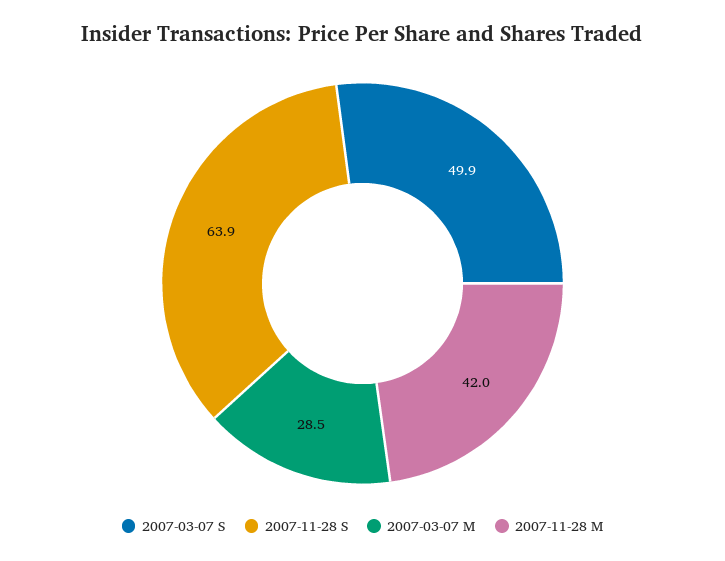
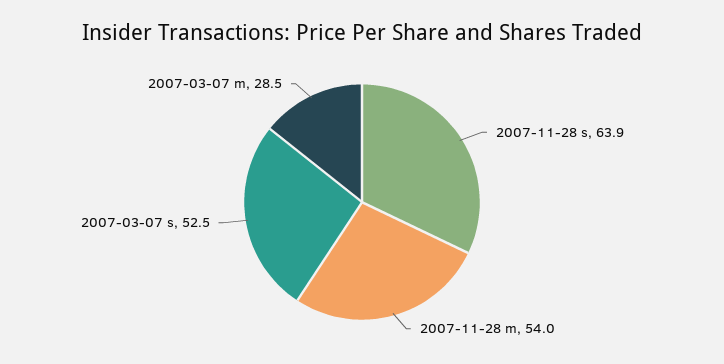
2007-03-07 S: 49.9 -> 52.5
2007-11-28 M: 42 -> 54

